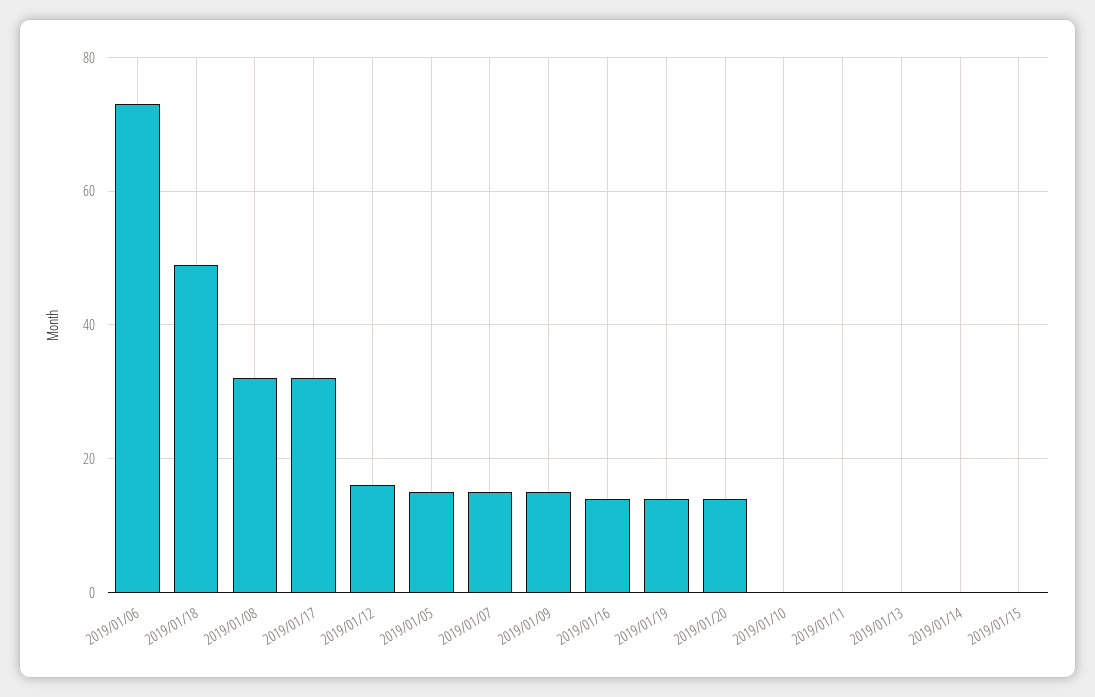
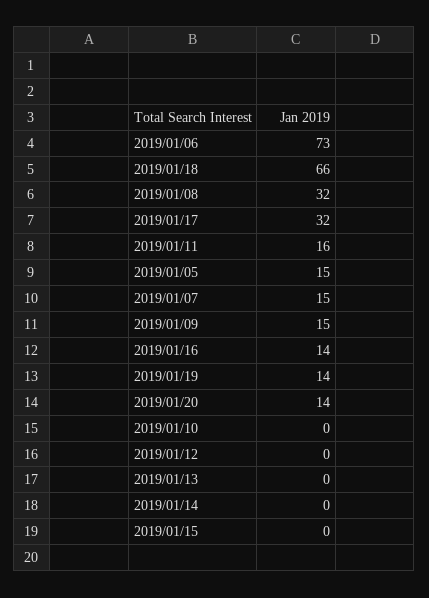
2019/01/18: 50 -> 66
2019/01/12: 15 -> 0
2019/01/11: 0 -> 16

